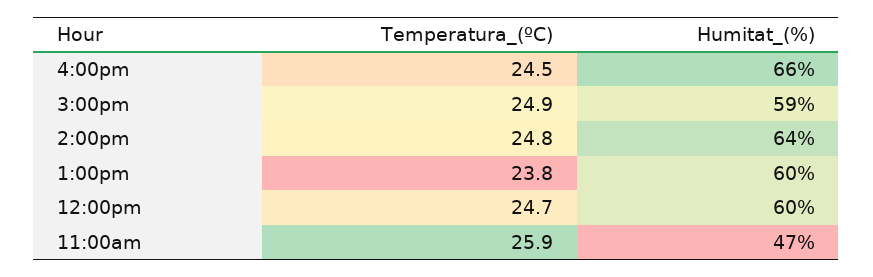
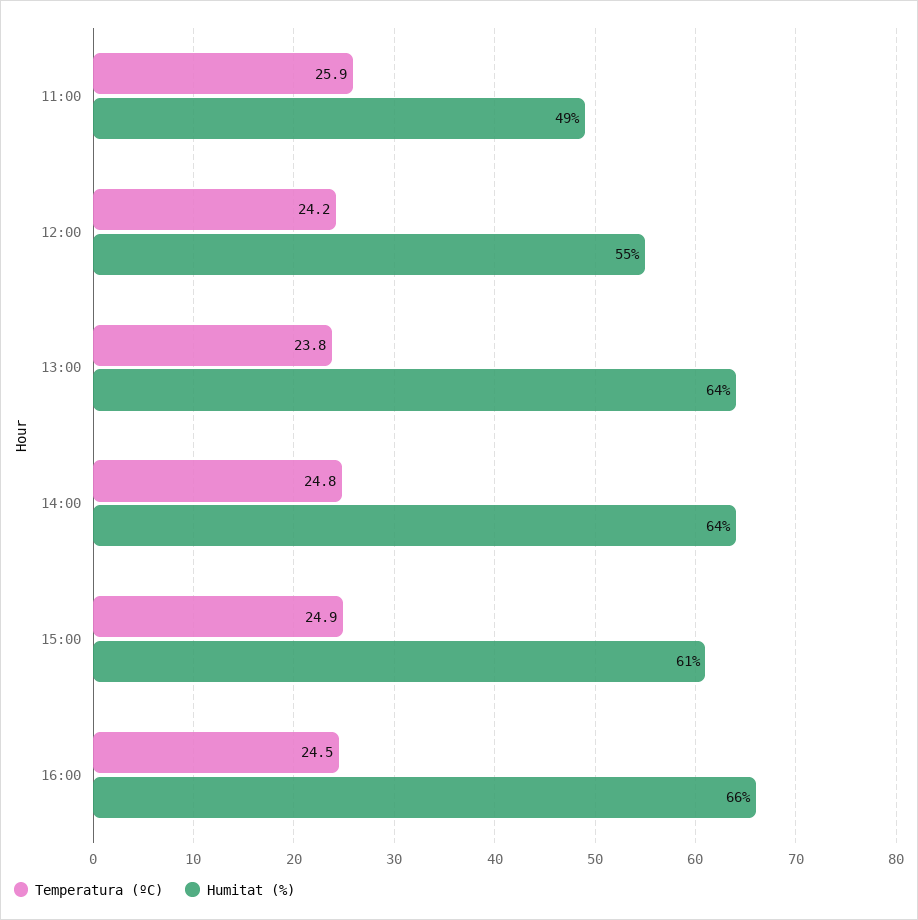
Humitat_(%), 3:00pm: 59 -> 61
Humitat_(%), 1:00pm: 60 -> 64
Temperatura_(ºC), 12:00pm: 24.7 -> 24.2
Humitat_(%), 12:00pm: 60 -> 55
Humitat_(%), 11:00am: 47 -> 49

